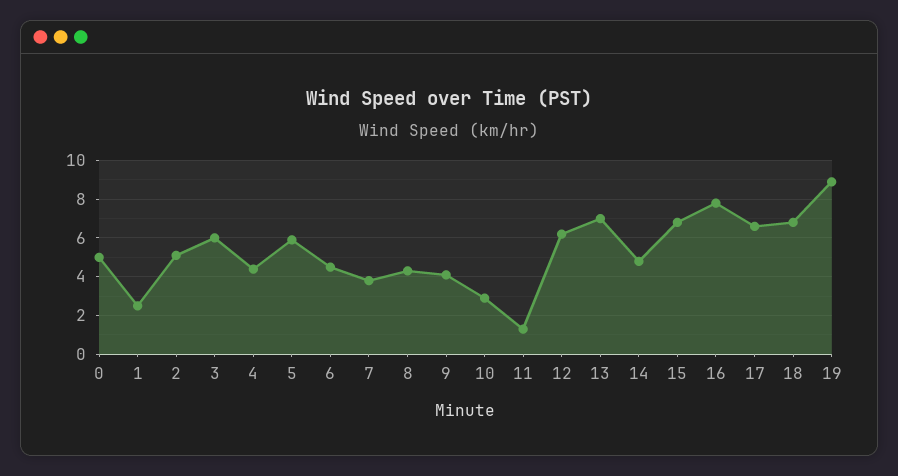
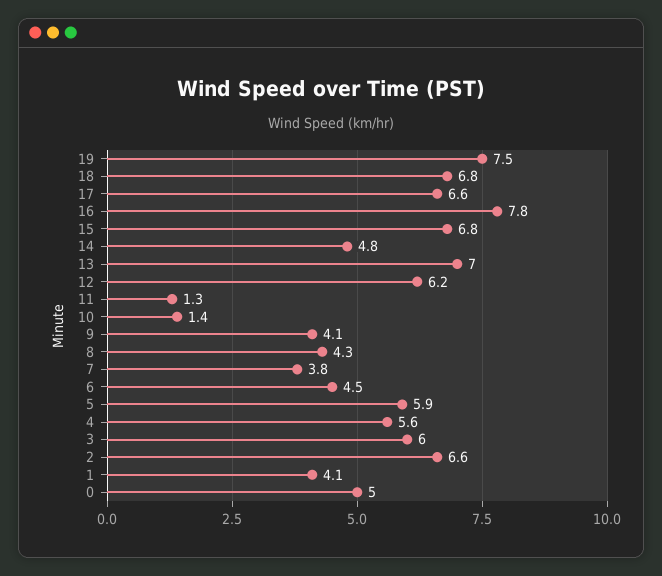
1: 2.5 -> 4.1
2: 5 -> 6.6
4: 4.5 -> 5.6
10: 3 -> 1.4
19: 9 -> 7.5

